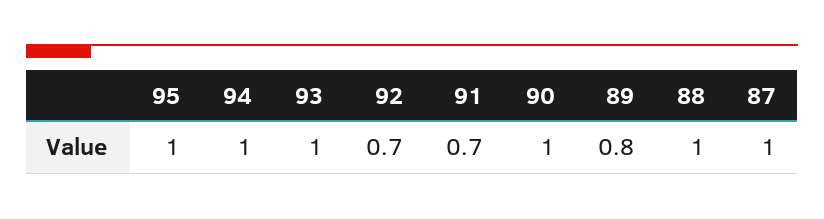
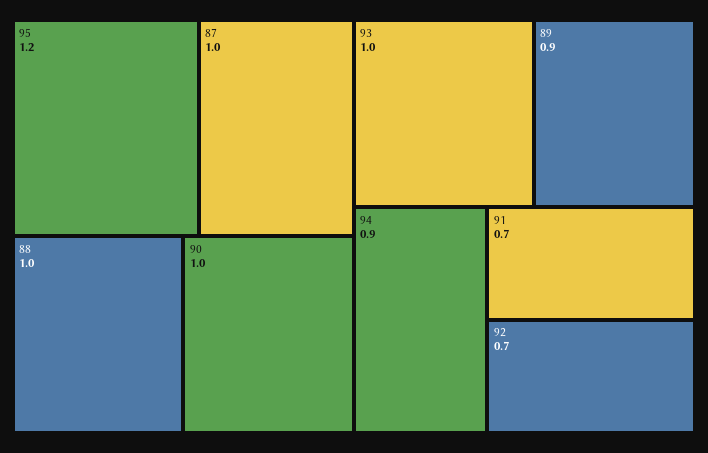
95: 1 -> 1.2
94: 1 -> 0.9
89: 0.8 -> 0.9

